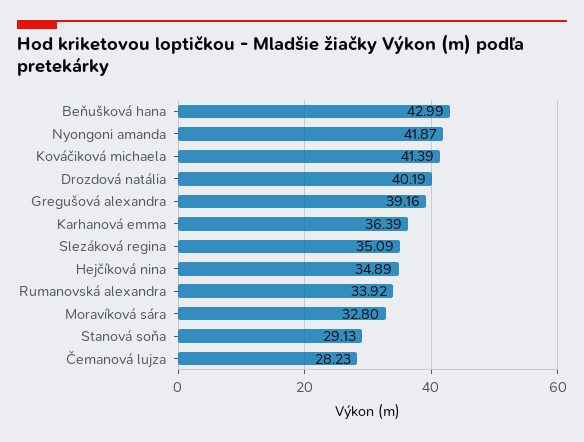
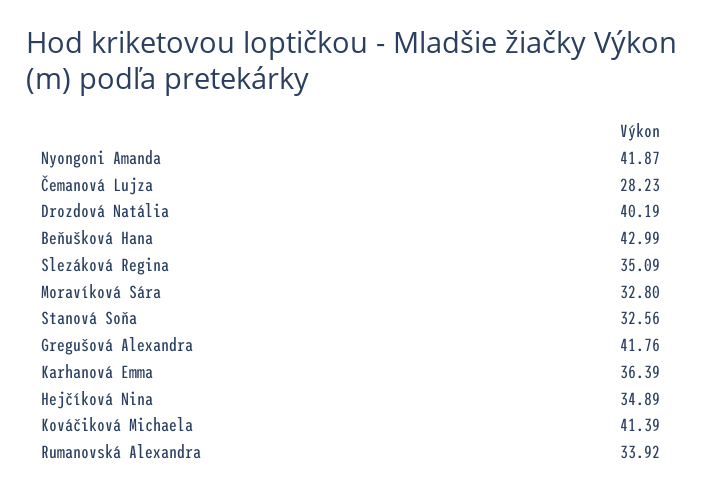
Gregušová alexandra: 39.16 -> 41.76
Stanová soňa: 29.13 -> 32.56

